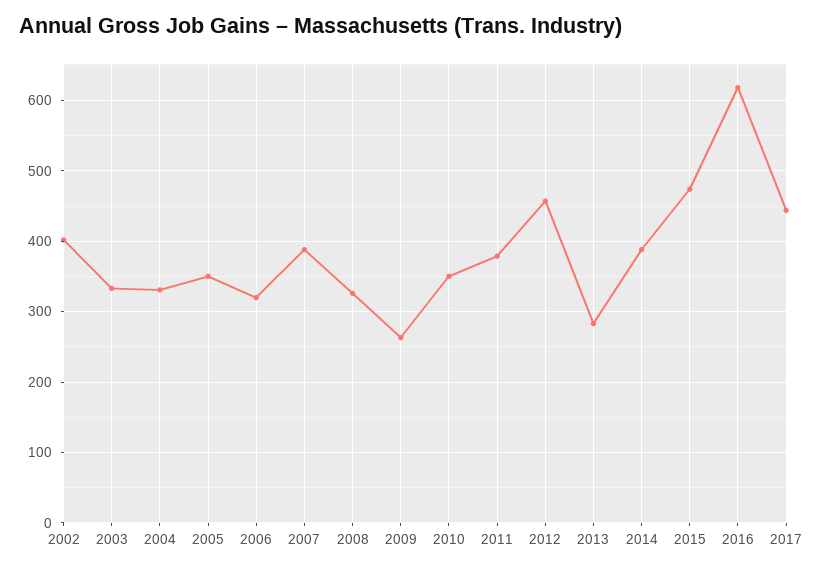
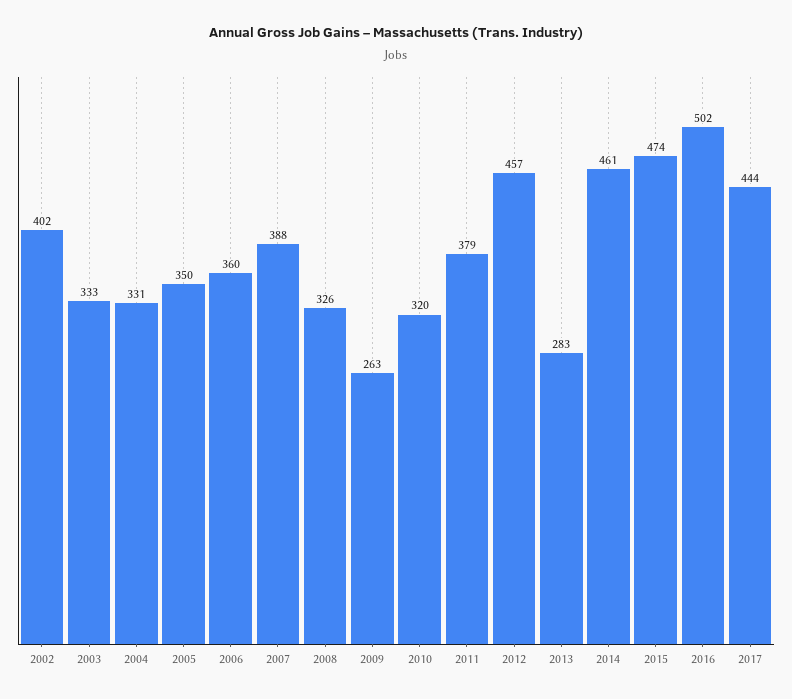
2006: 320 -> 360
2010: 350 -> 320
2014: 390 -> 461
2016: 620 -> 502

